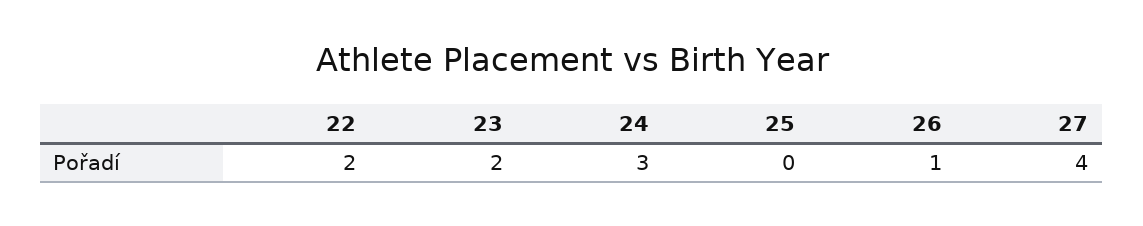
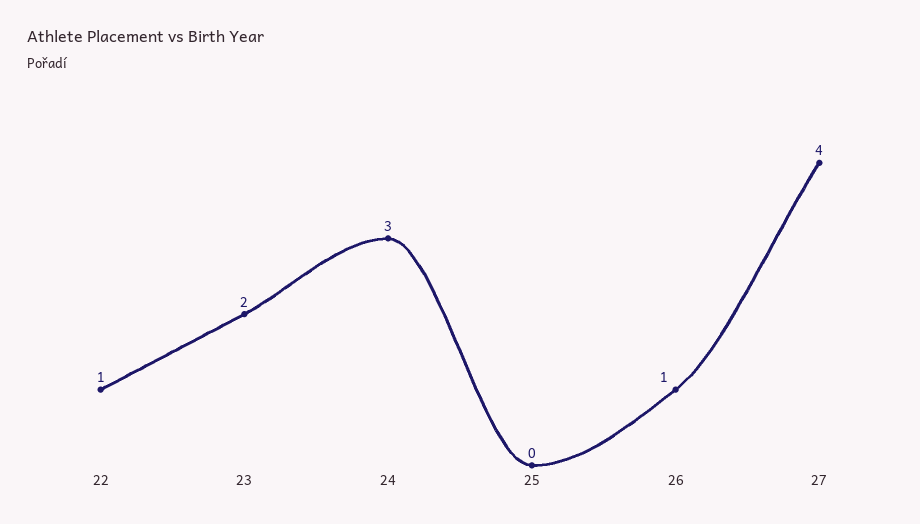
22: 2 -> 1

